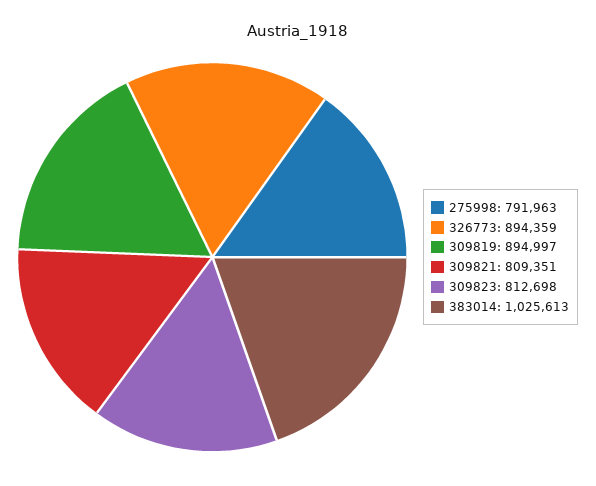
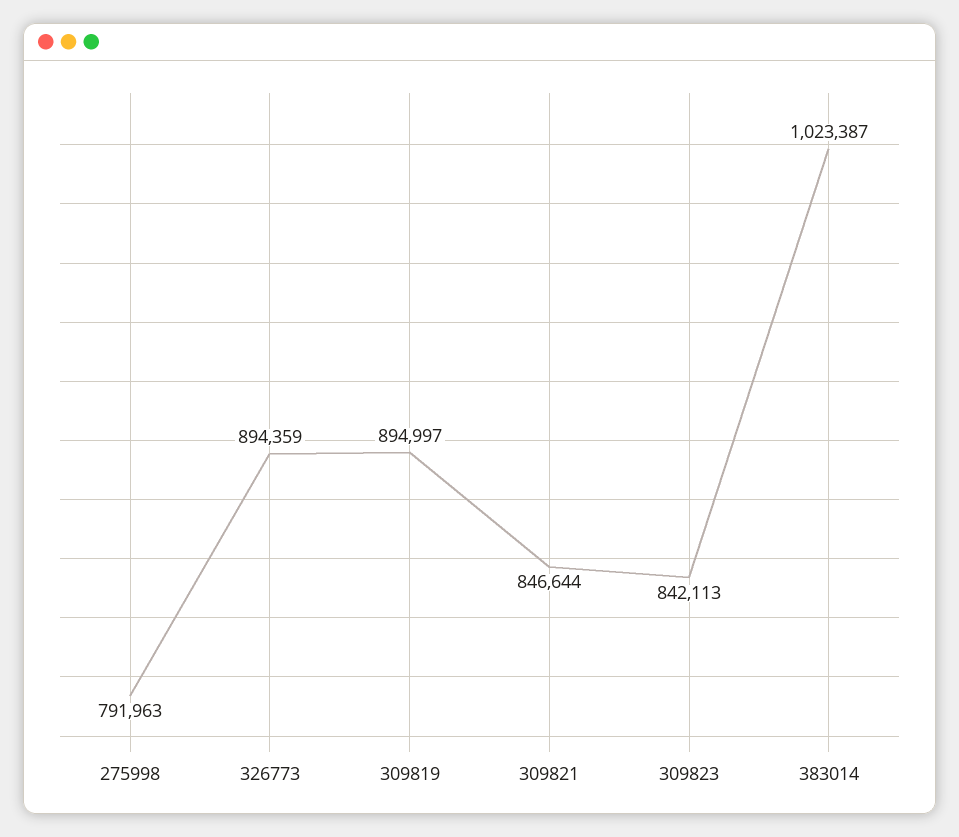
309821: 809351 -> 846644
309823: 812698 -> 842113
383014: 1025613 -> 1023387

